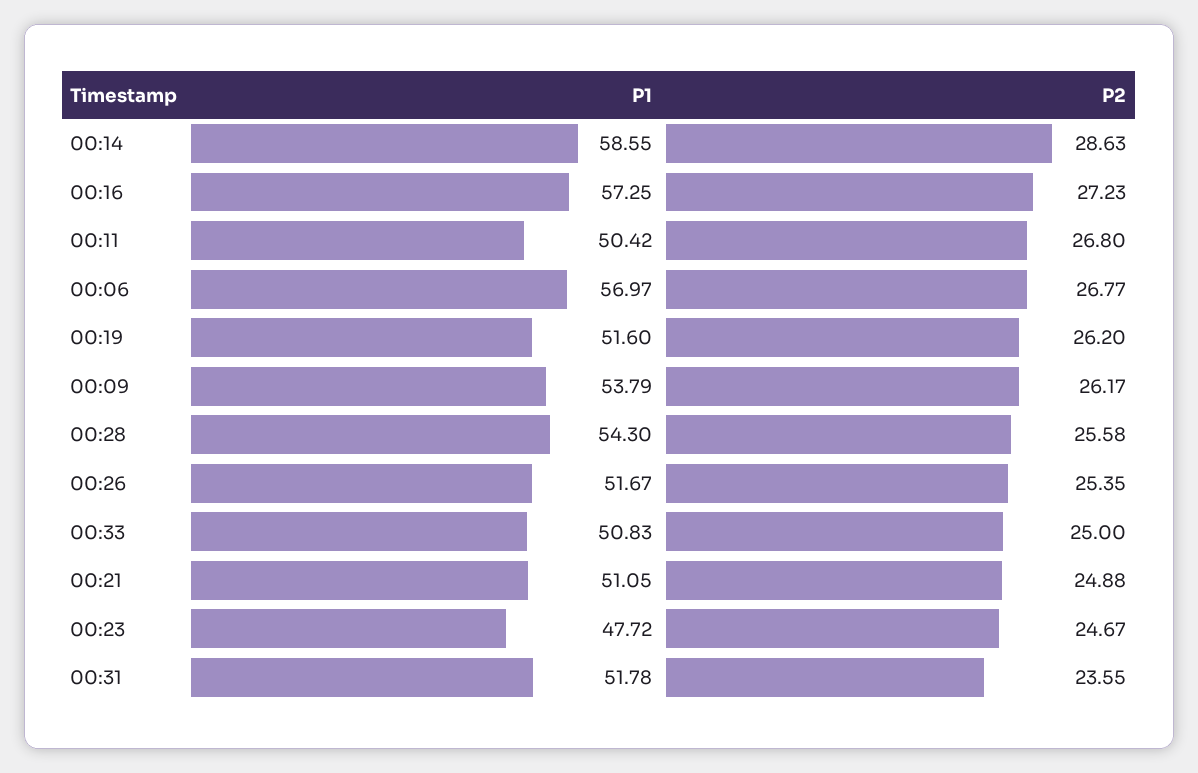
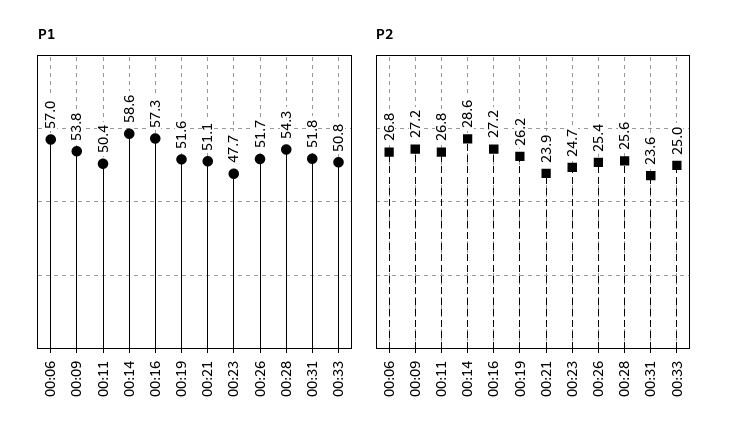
P2, 00:09: 26.17 -> 27.2
P2, 00:21: 24.88 -> 23.9

